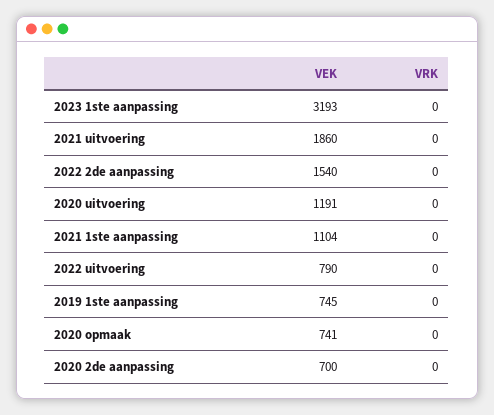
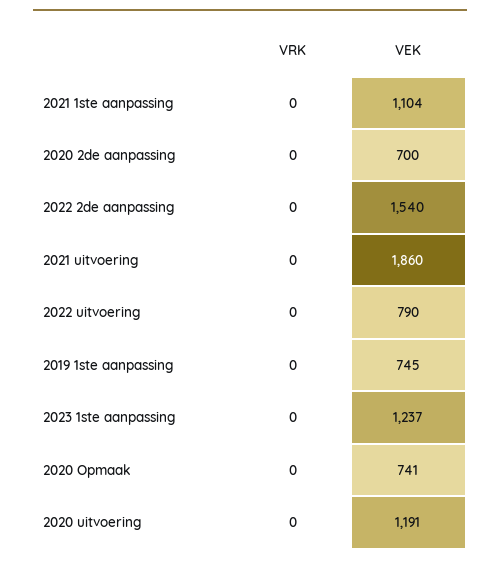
VEK, 2023 1ste aanpassing: 3193 -> 1237

